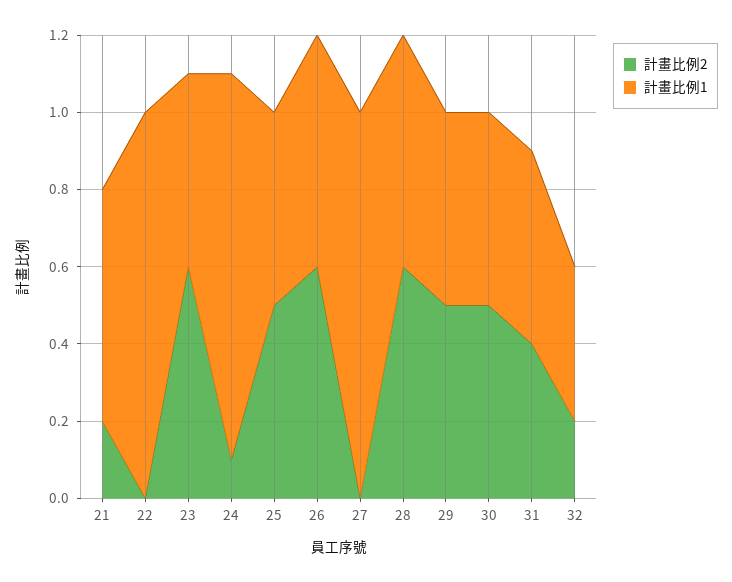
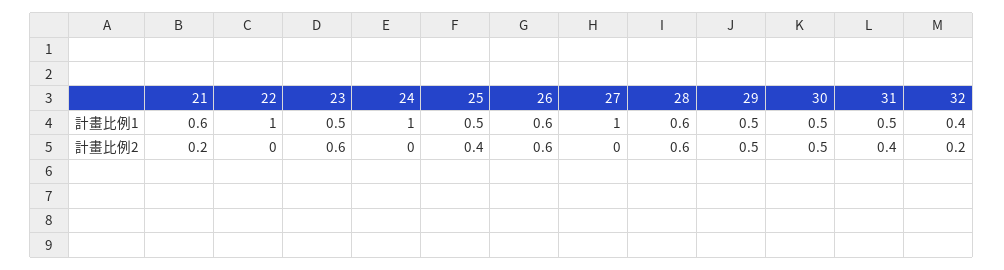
計畫比例2, 24: 0.1 -> 0
計畫比例2, 25: 0.5 -> 0.4

